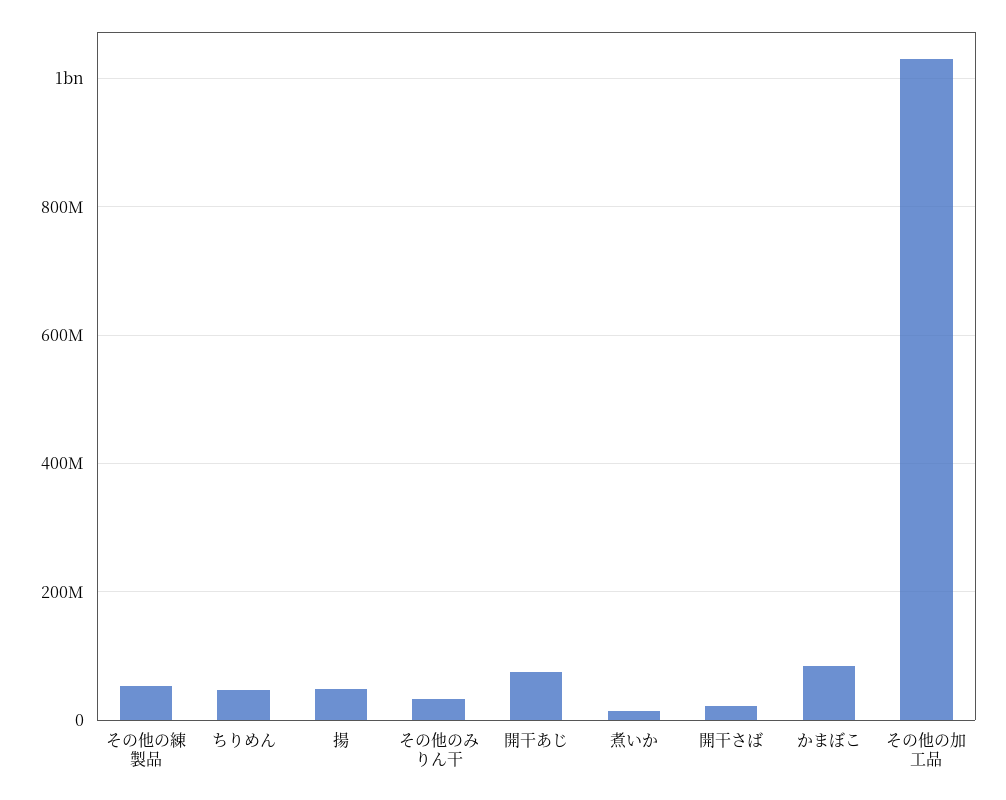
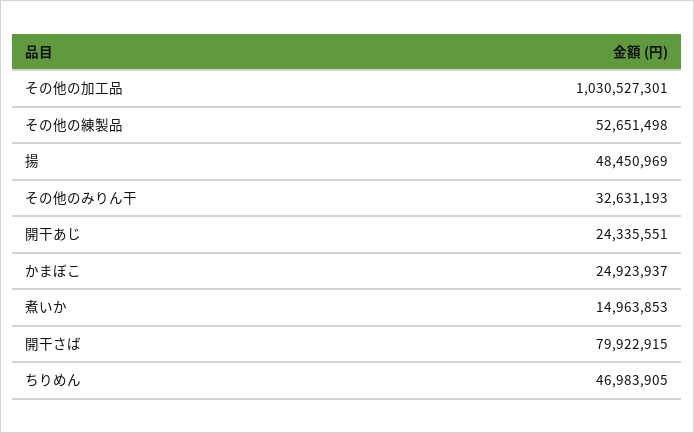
開干あじ: 80000000 -> 24335551
開干さば: 20000000 -> 79922915
かまぼこ: 80000000 -> 24923937

